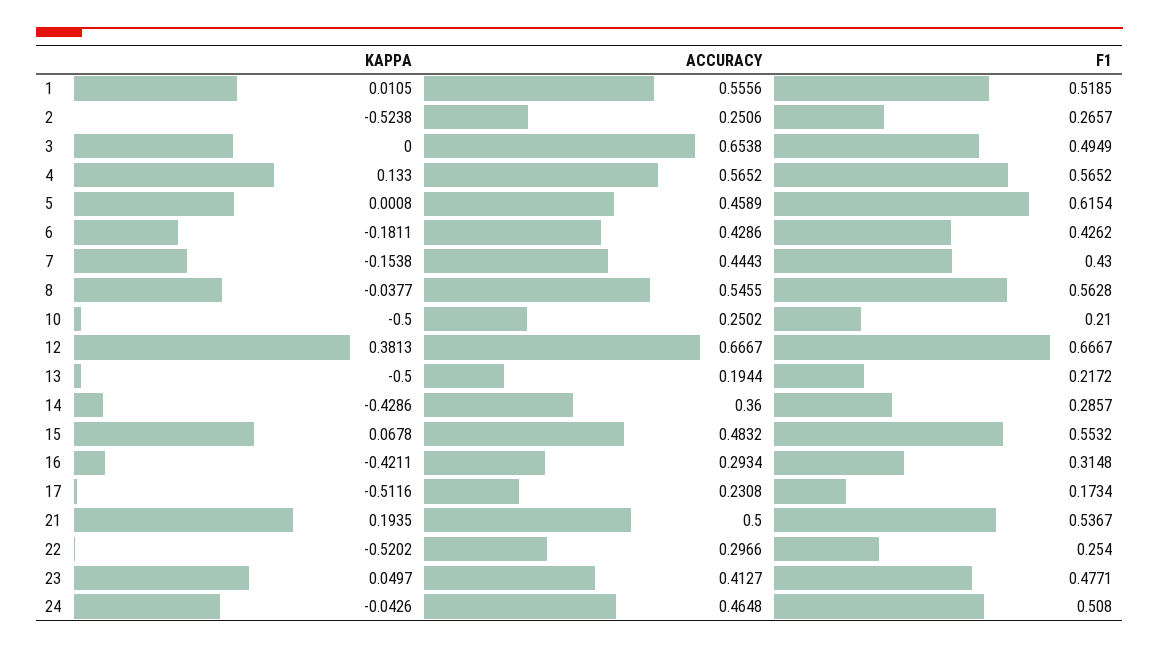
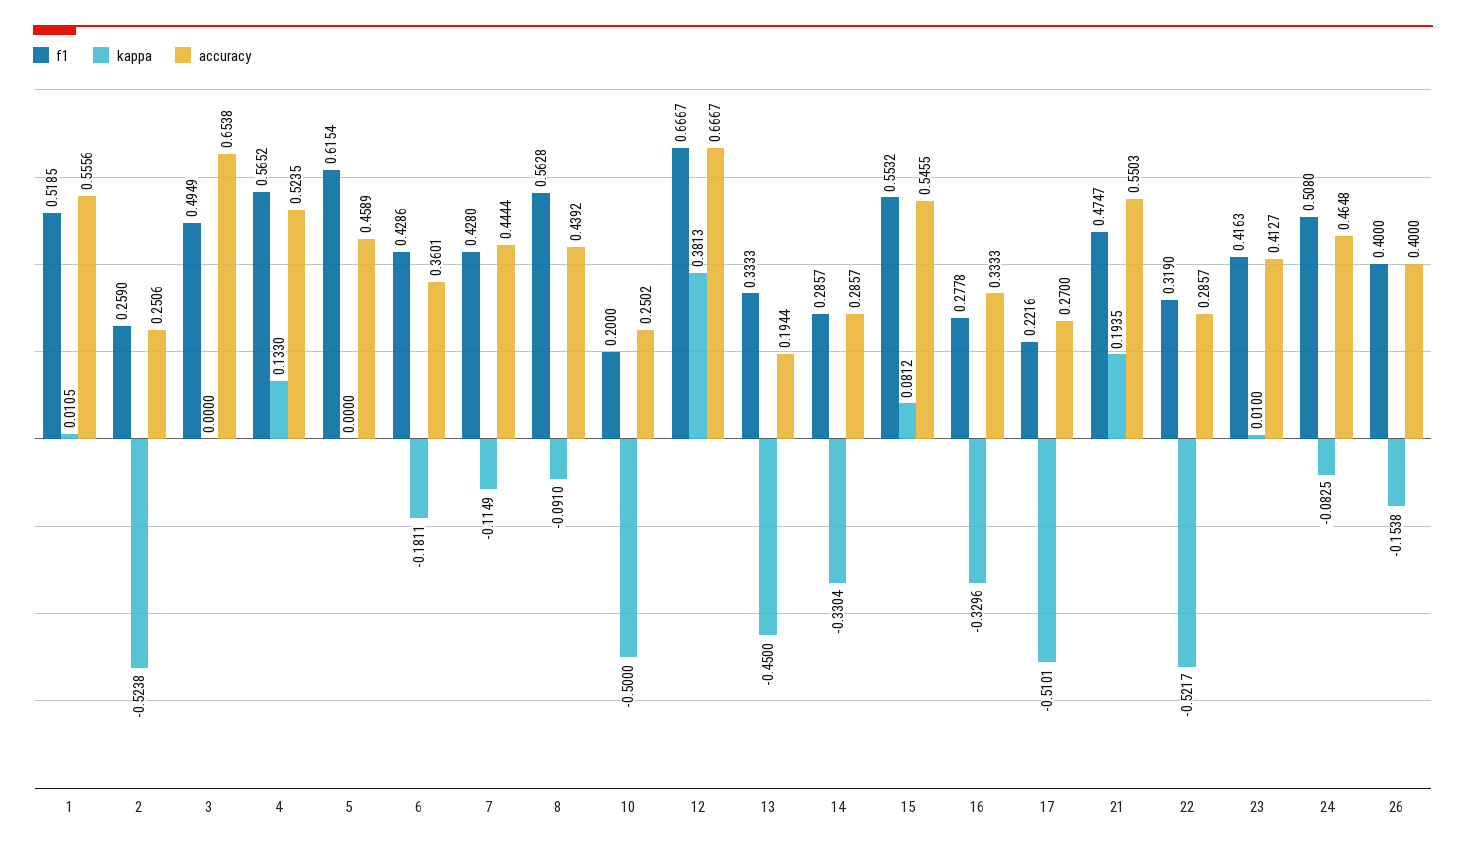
F1, 2: 0.2657 -> 0.259
ACCURACY, 4: 0.5652 -> 0.5235
KAPPA, 5: 0.0008 -> 0
ACCURACY, 6: 0.4286 -> 0.3601
F1, 6: 0.4262 -> 0.4286
KAPPA, 7: -0.1538 -> -0.1149
ACCURACY, 7: 0.4443 -> 0.4444
F1, 7: 0.43 -> 0.428
KAPPA, 8: -0.0377 -> -0.091
ACCURACY, 8: 0.5455 -> 0.4392
F1, 10: 0.21 -> 0.2
KAPPA, 13: -0.5 -> -0.45
F1, 13: 0.2172 -> 0.3333
KAPPA, 14: -0.4286 -> -0.3304
ACCURACY, 14: 0.36 -> 0.2857
KAPPA, 15: 0.0678 -> 0.0812
ACCURACY, 15: 0.4832 -> 0.5455
KAPPA, 16: -0.4211 -> -0.3296
ACCURACY, 16: 0.2934 -> 0.3333
F1, 16: 0.3148 -> 0.2778
KAPPA, 17: -0.5116 -> -0.5101
ACCURACY, 17: 0.2308 -> 0.27
F1, 17: 0.1734 -> 0.2216
ACCURACY, 21: 0.5 -> 0.5503
F1, 21: 0.5367 -> 0.4747
KAPPA, 22: -0.5202 -> -0.5217
ACCURACY, 22: 0.2966 -> 0.2857
F1, 22: 0.254 -> 0.319
KAPPA, 23: 0.0497 -> 0.01
F1, 23: 0.4771 -> 0.4163
KAPPA, 24: -0.0426 -> -0.0825
F1, 26: none -> 0.4
KAPPA, 26: none -> -0.1538
ACCURACY, 26: none -> 0.4

